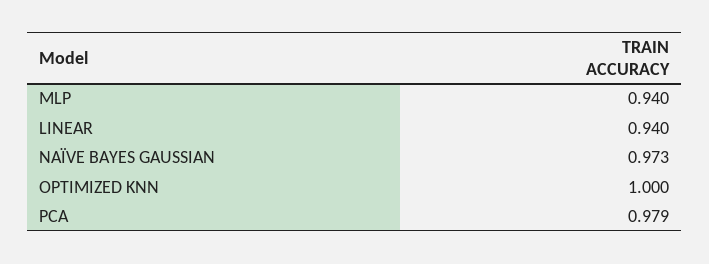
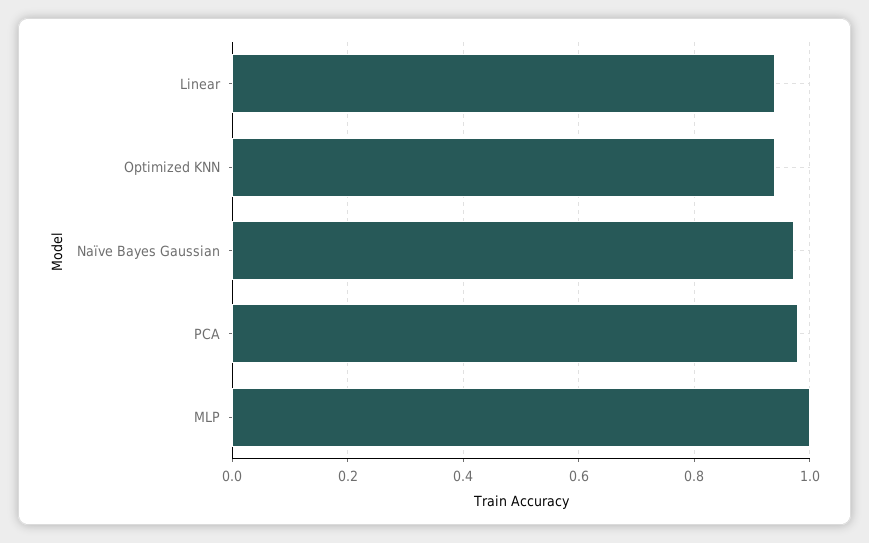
MLP: 0.94 -> 1
OPTIMIZED KNN: 1 -> 0.94

